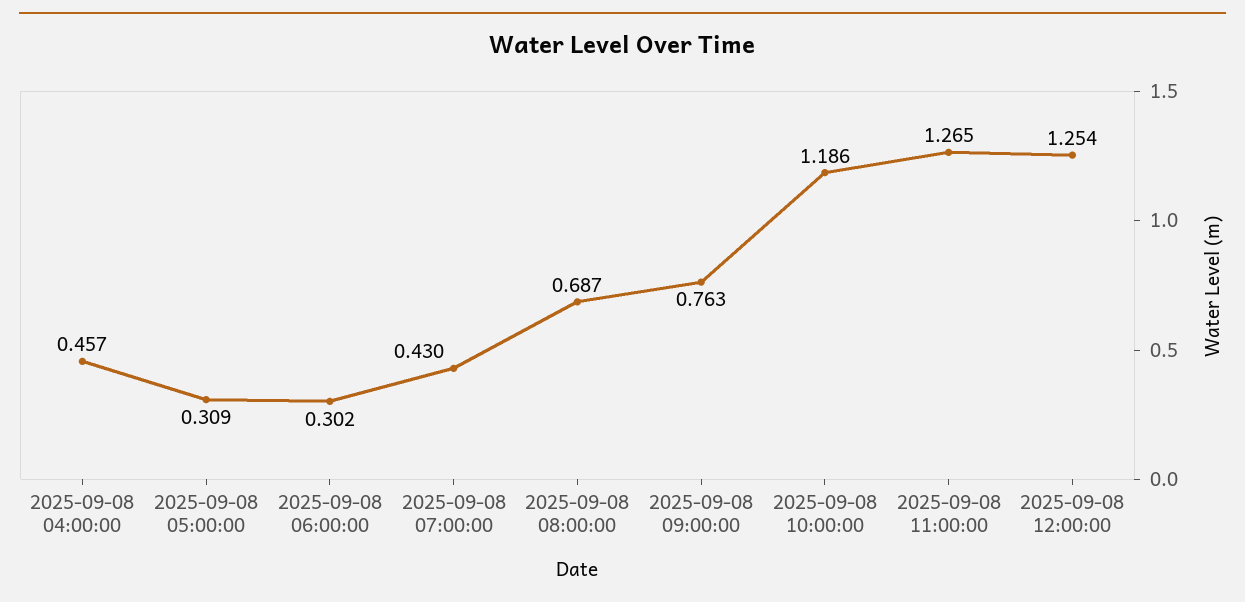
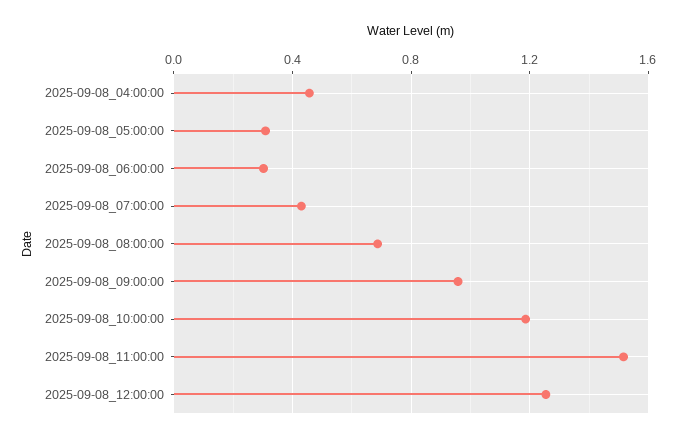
2025-09-08 09:00:00: 0.763 -> 0.95
2025-09-08 11:00:00: 1.265 -> 1.5

